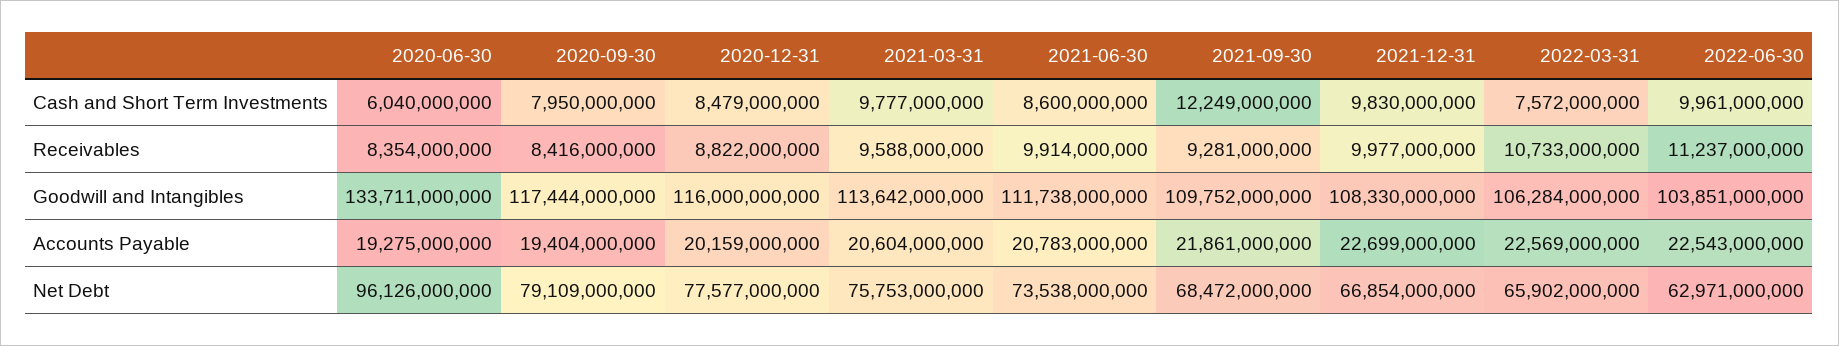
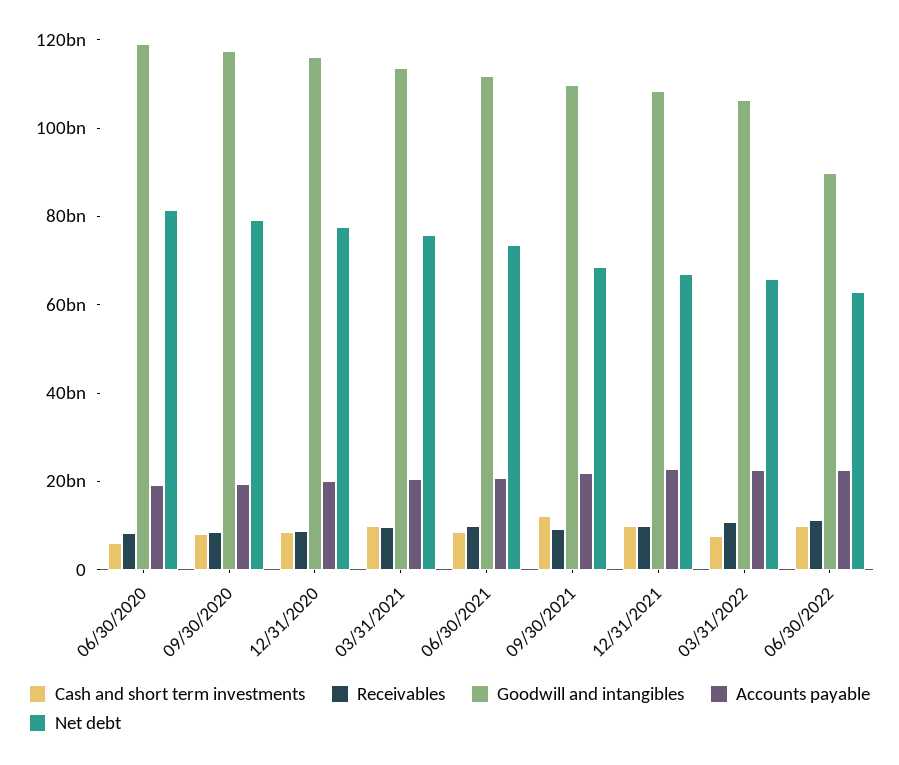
Goodwill and Intangibles, 2020-06-30: 133711000000 -> 120000000000
Goodwill and Intangibles, 2022-06-30: 103851000000 -> 90000000000
Net Debt, 2020-06-30: 96126000000 -> 80000000000

